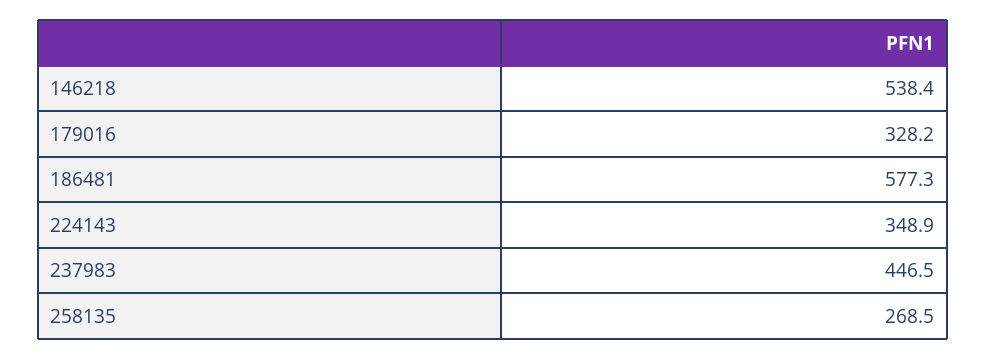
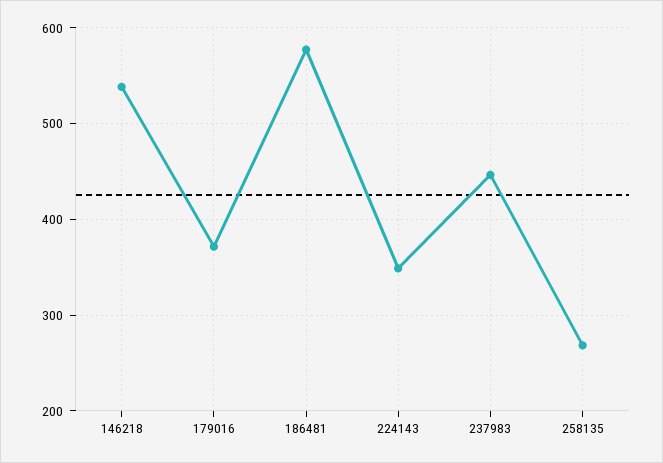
179016: 328.2 -> 370

